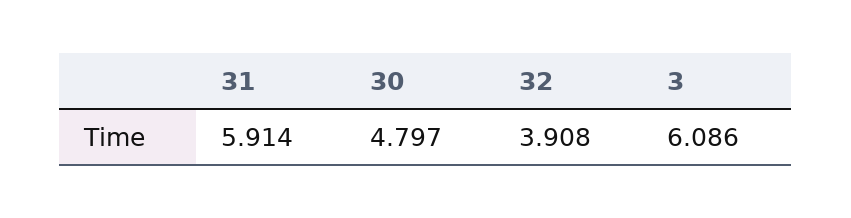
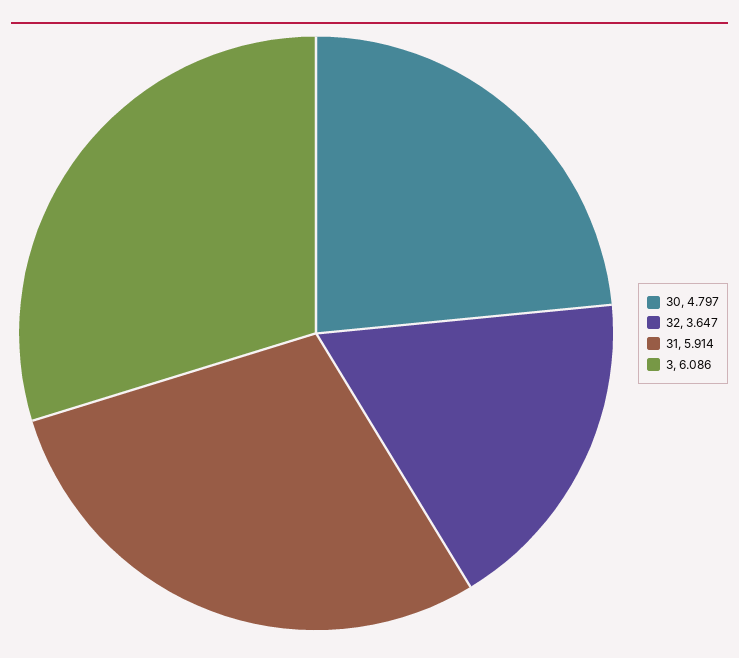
32: 3.908 -> 3.647

